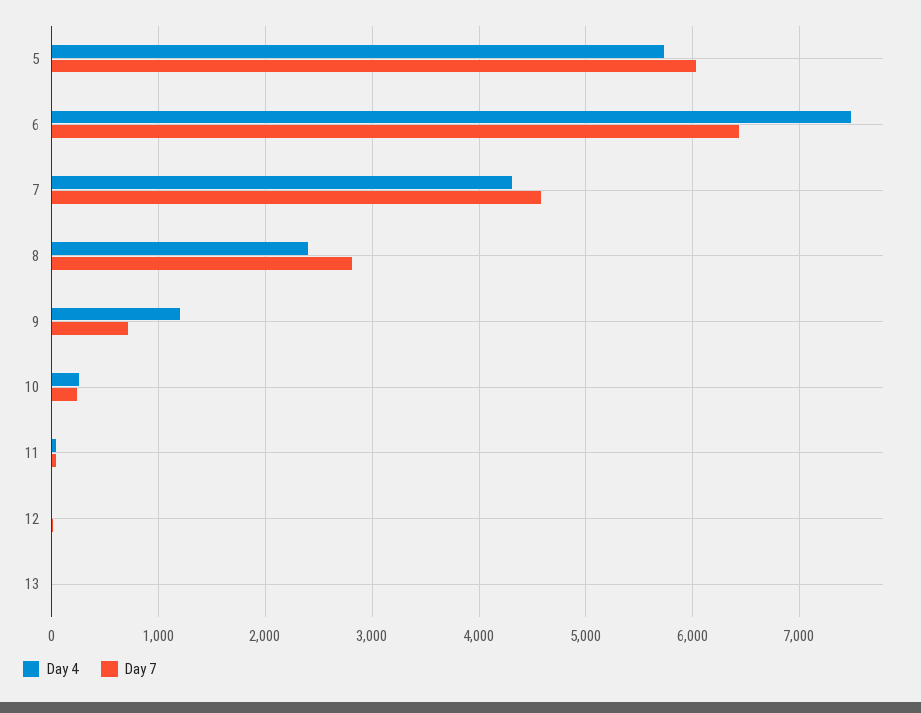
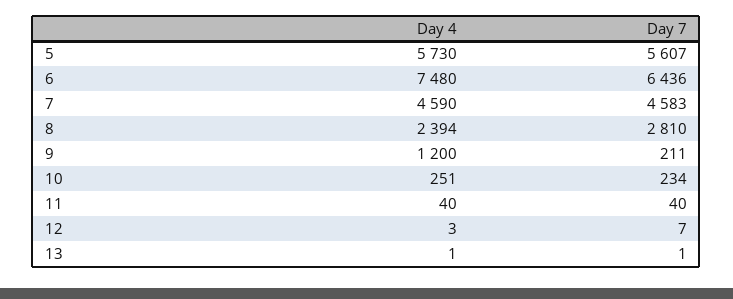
Day 7, 5: 6000 -> 5607
Day 4, 7: 4300 -> 4590
Day 7, 9: 700 -> 211

